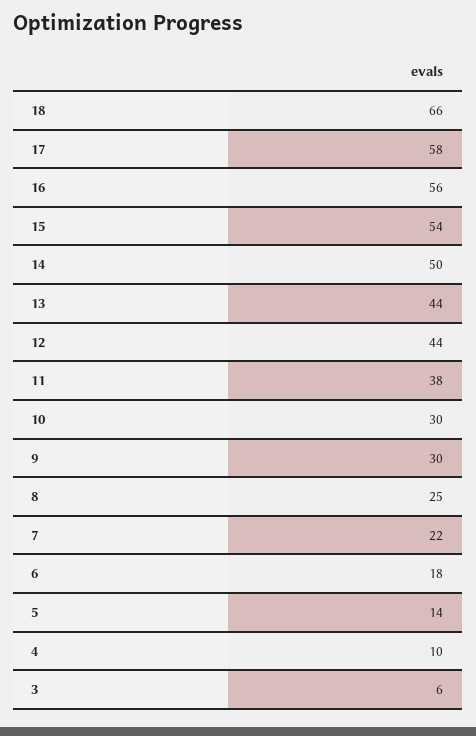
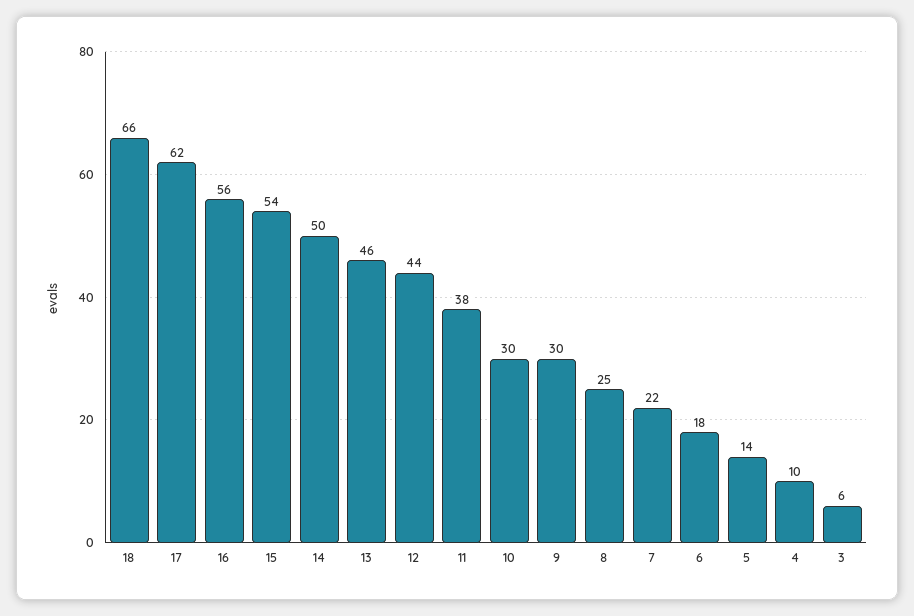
17: 58 -> 62
13: 44 -> 46

